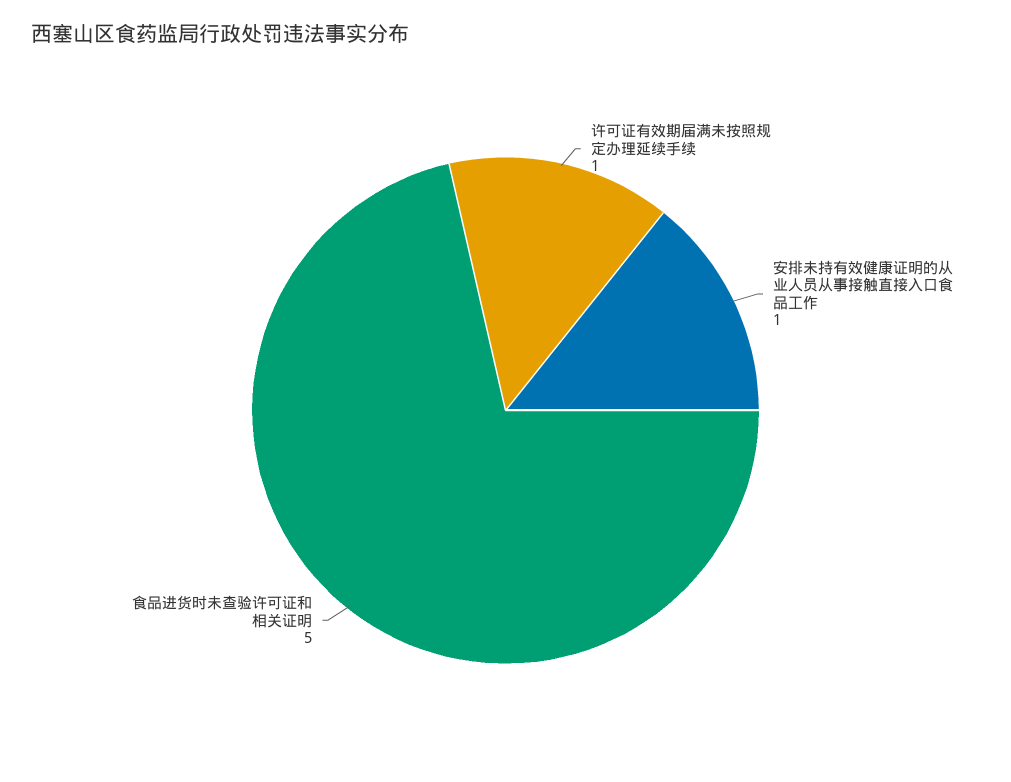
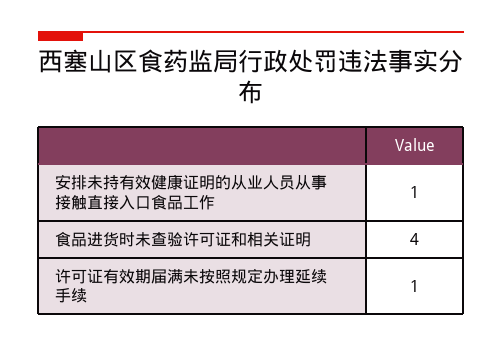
食品进货时未查验许可证和相关证明: 5 -> 4

